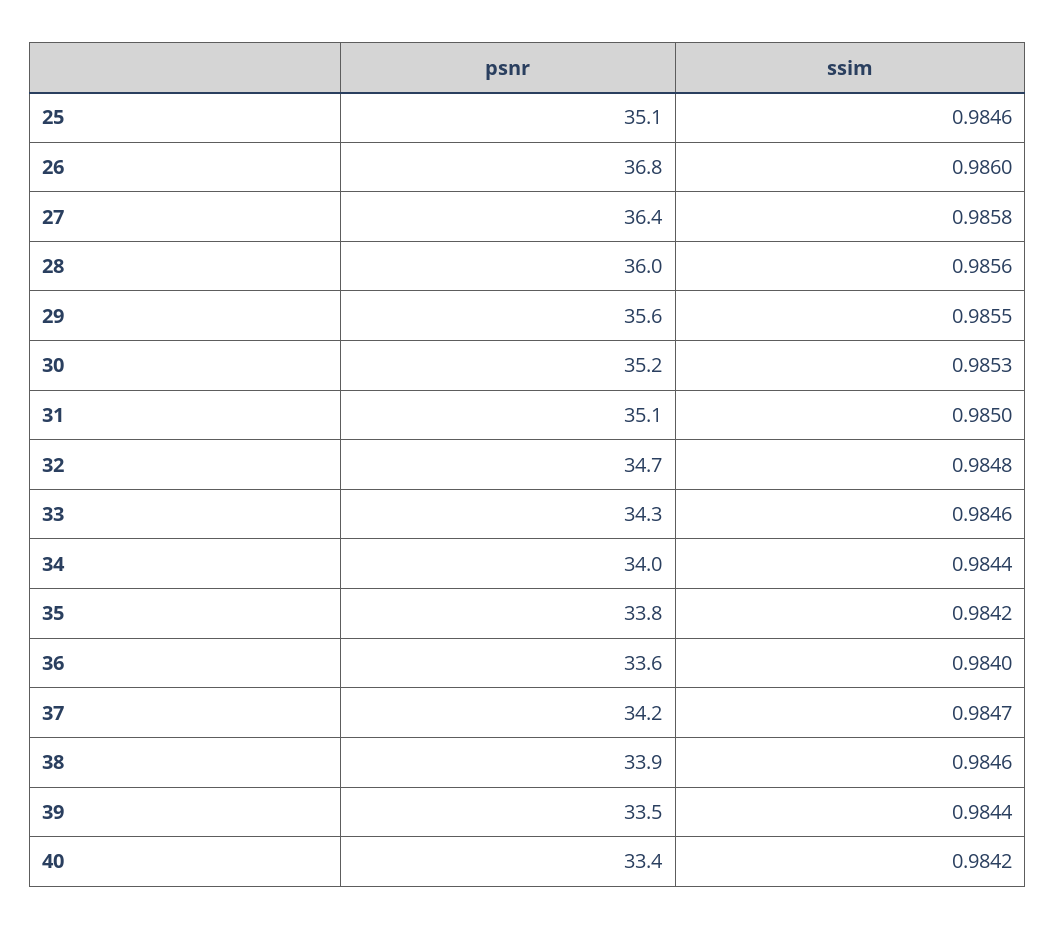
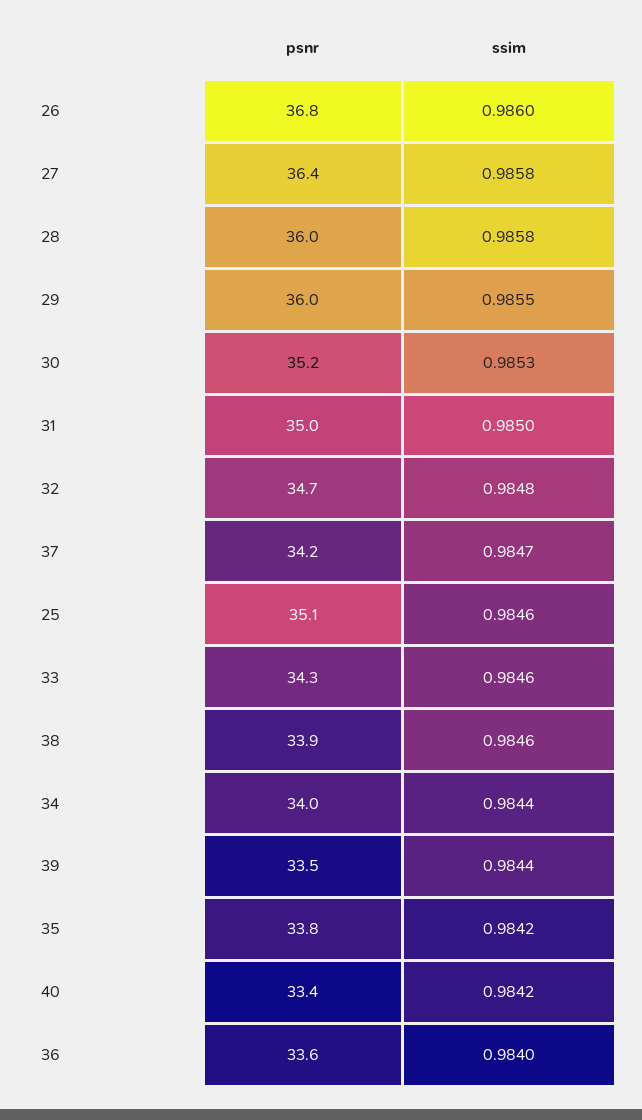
ssim, 28: 0.9856 -> 0.9858
psnr, 29: 35.6 -> 36
psnr, 31: 35.1 -> 35

